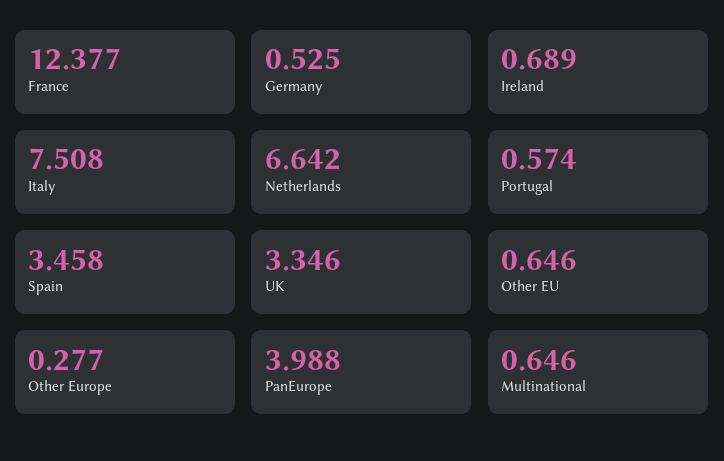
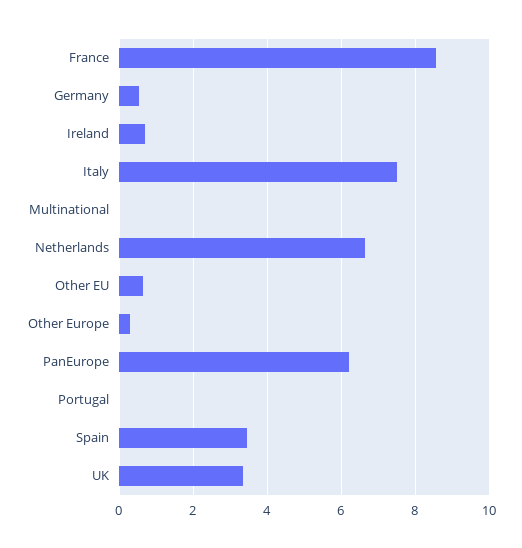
France: 12.377 -> 8.6
Portugal: 0.574 -> 0
PanEurope: 3.988 -> 6.2
Multinational: 0.646 -> 0

